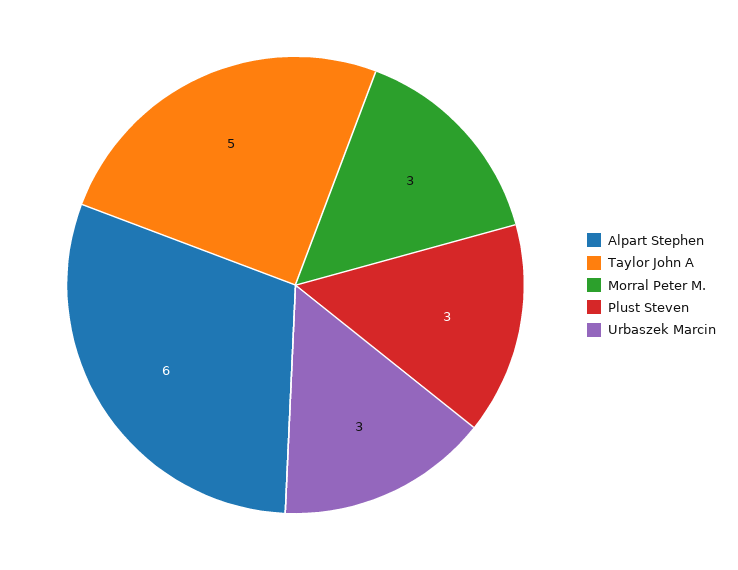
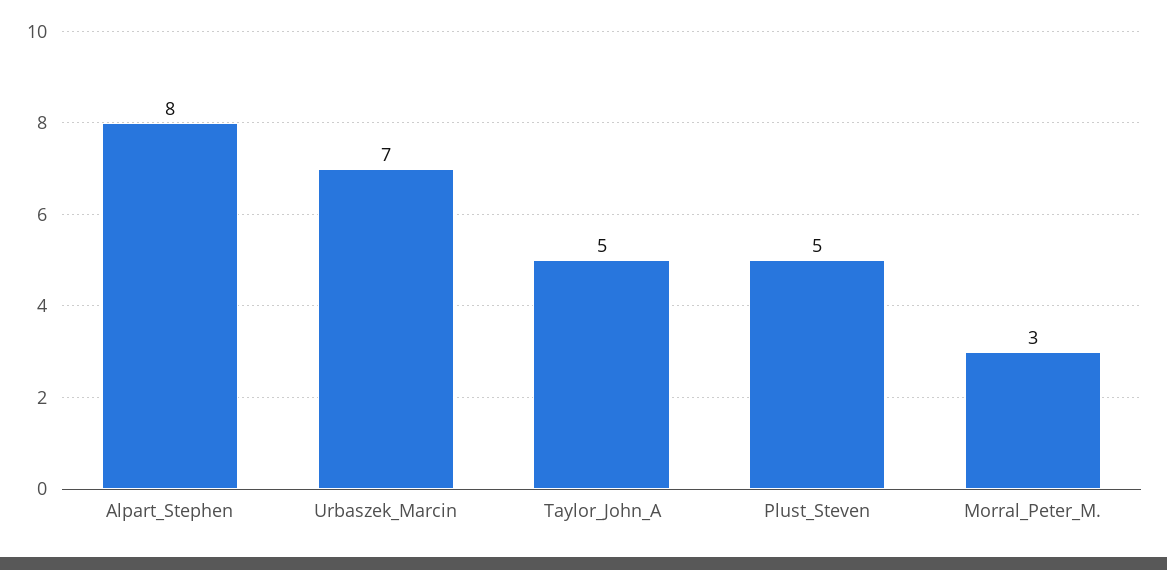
Alpart Stephen: 6 -> 8
Plust Steven: 3 -> 5
Urbaszek Marcin: 3 -> 7

